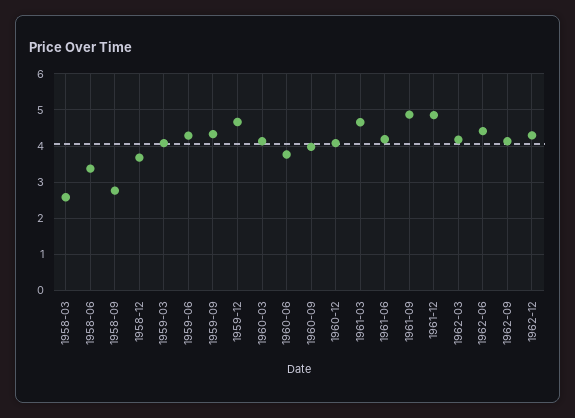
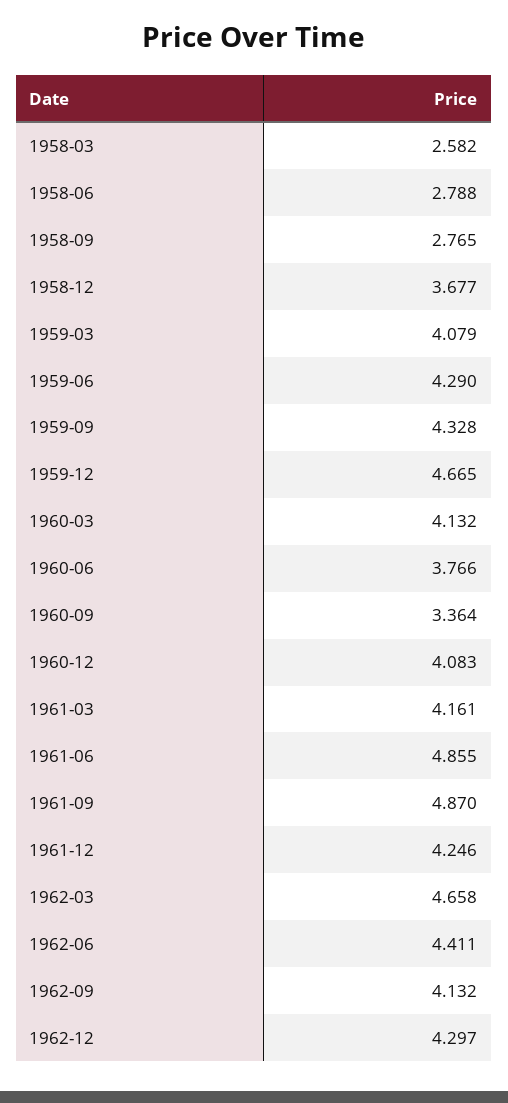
1958-06: 3.4 -> 2.788
1960-09: 4 -> 3.364
1961-03: 4.6 -> 4.161
1961-06: 4.2 -> 4.855
1961-12: 4.8 -> 4.246
1962-03: 4.2 -> 4.658

